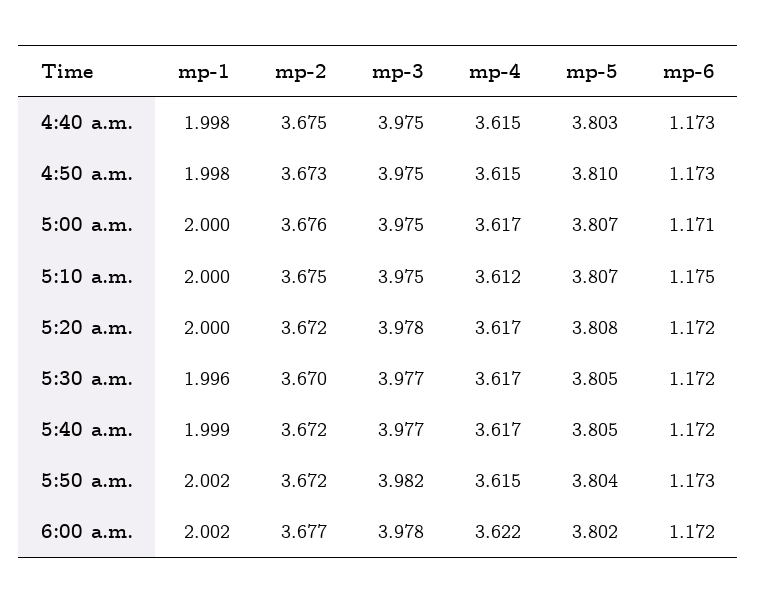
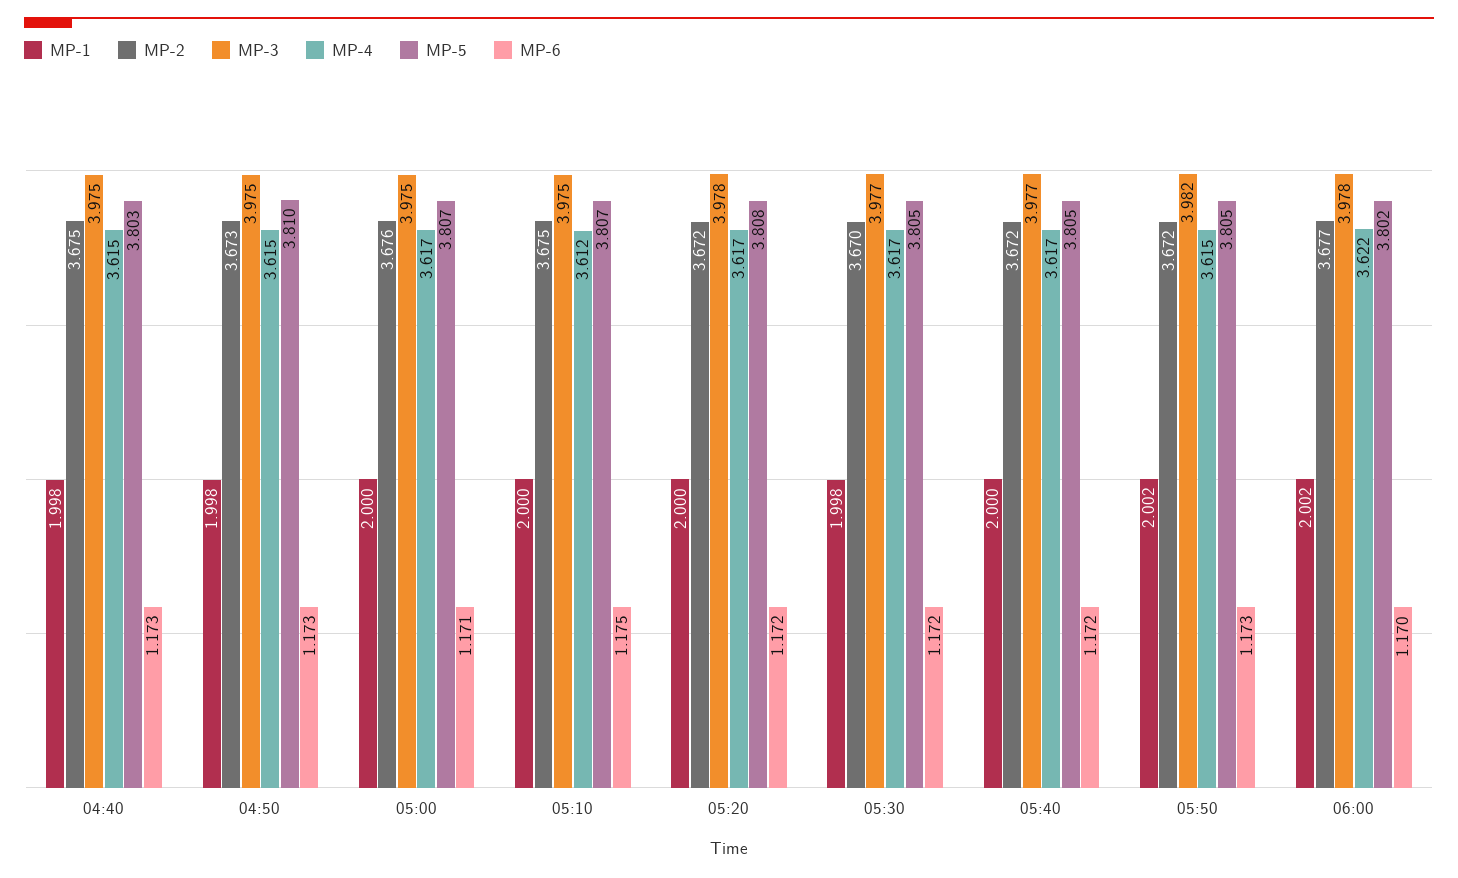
mp-1, 5:30 a.m.: 1.996 -> 1.998
mp-1, 5:40 a.m.: 1.999 -> 2
mp-5, 5:50 a.m.: 3.804 -> 3.805
mp-6, 6:00 a.m.: 1.172 -> 1.17

